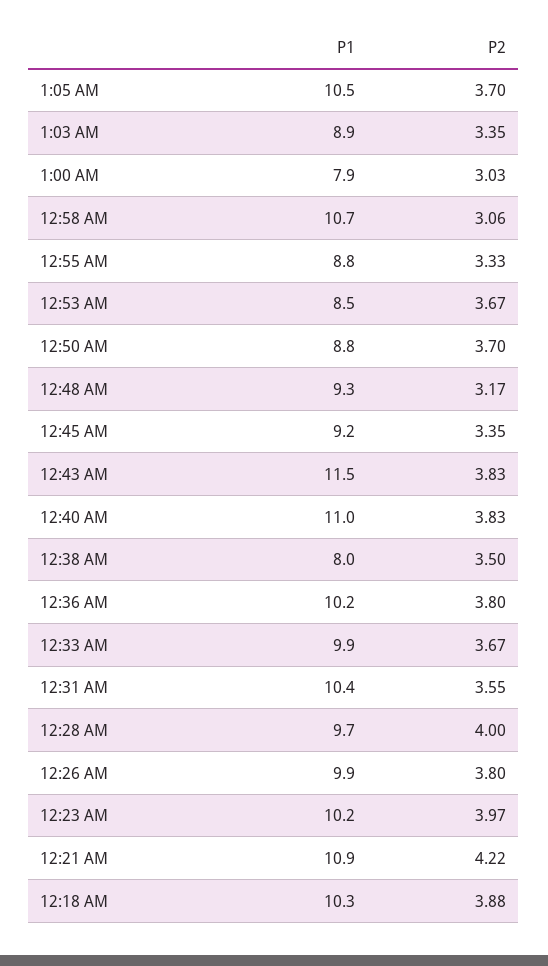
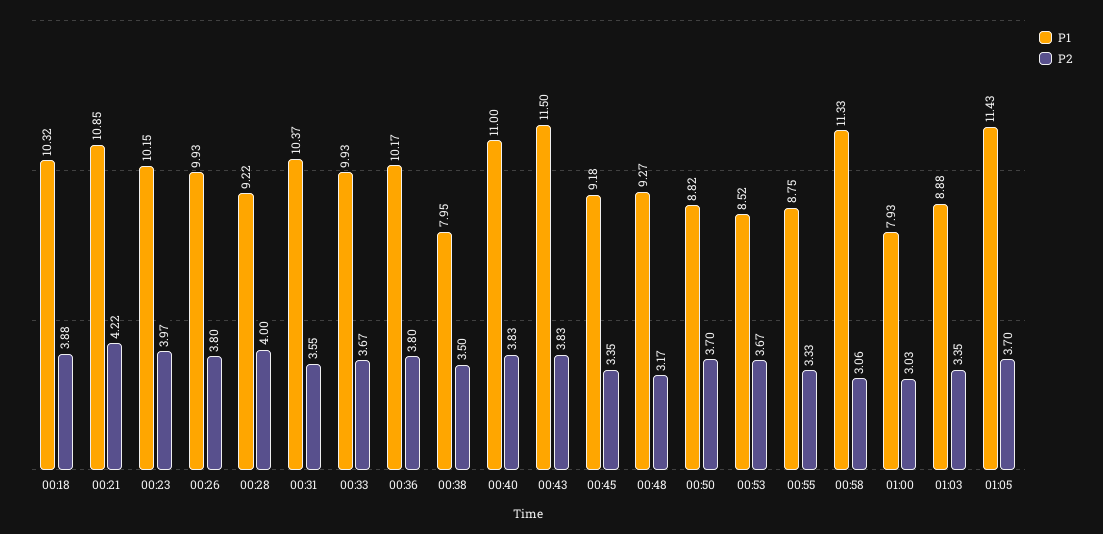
P1, 1:05 AM: 10.5 -> 11.43
P1, 12:58 AM: 10.7 -> 11.33
P1, 12:28 AM: 9.7 -> 9.22

